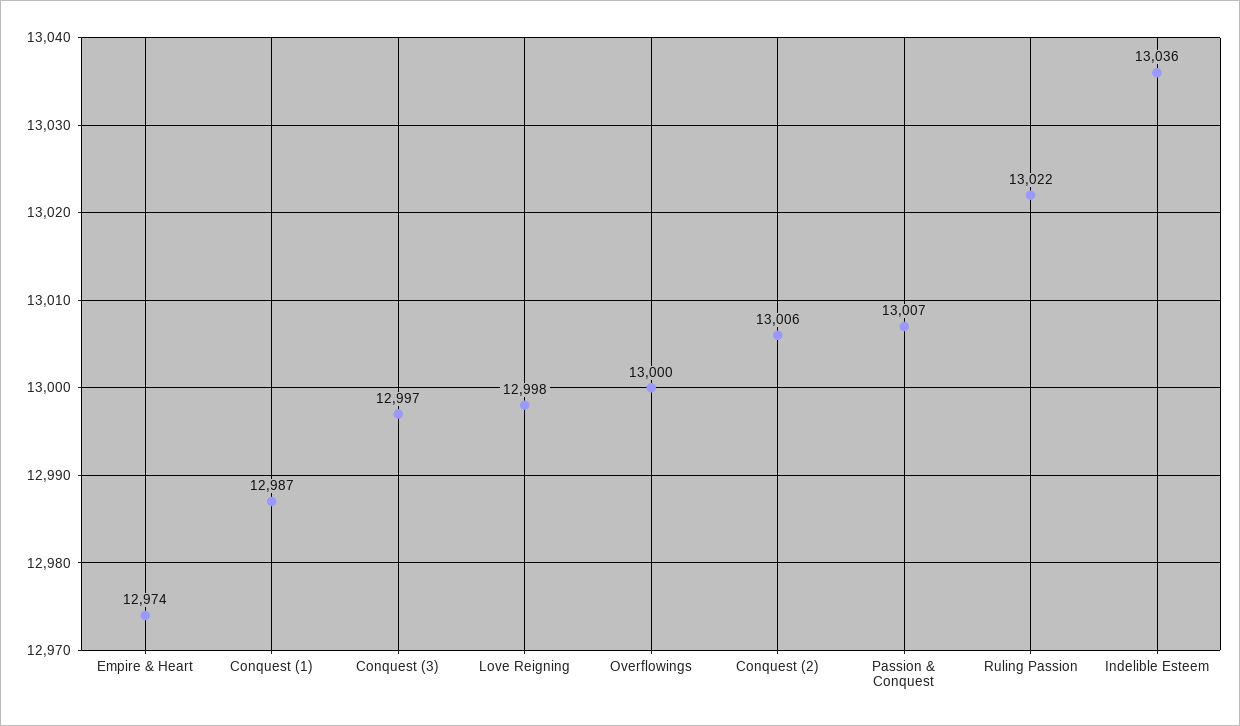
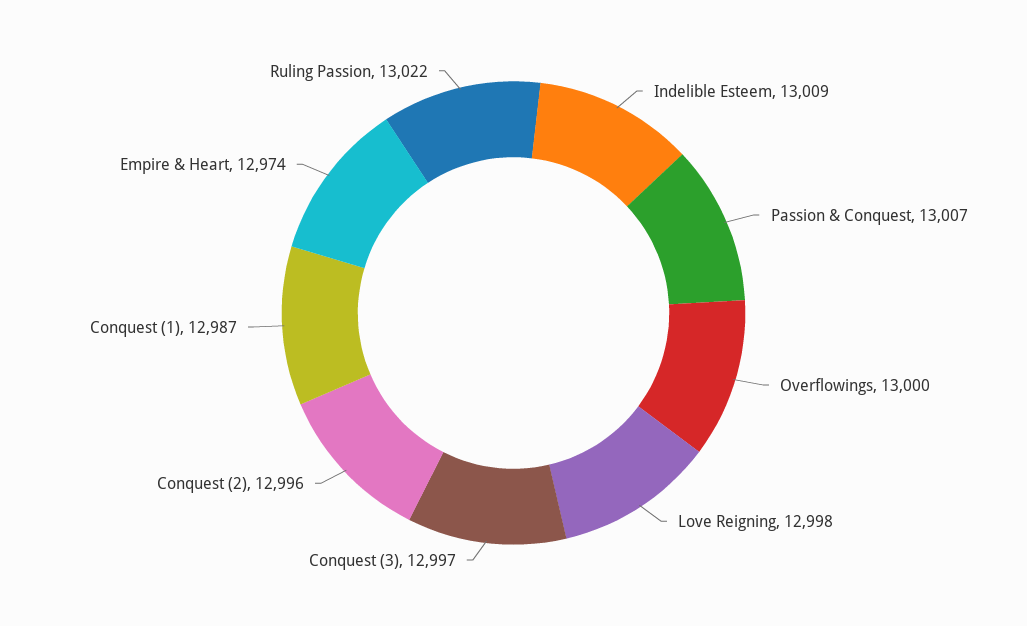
Conquest (2): 13006 -> 12996
Indelible Esteem: 13036 -> 13009

